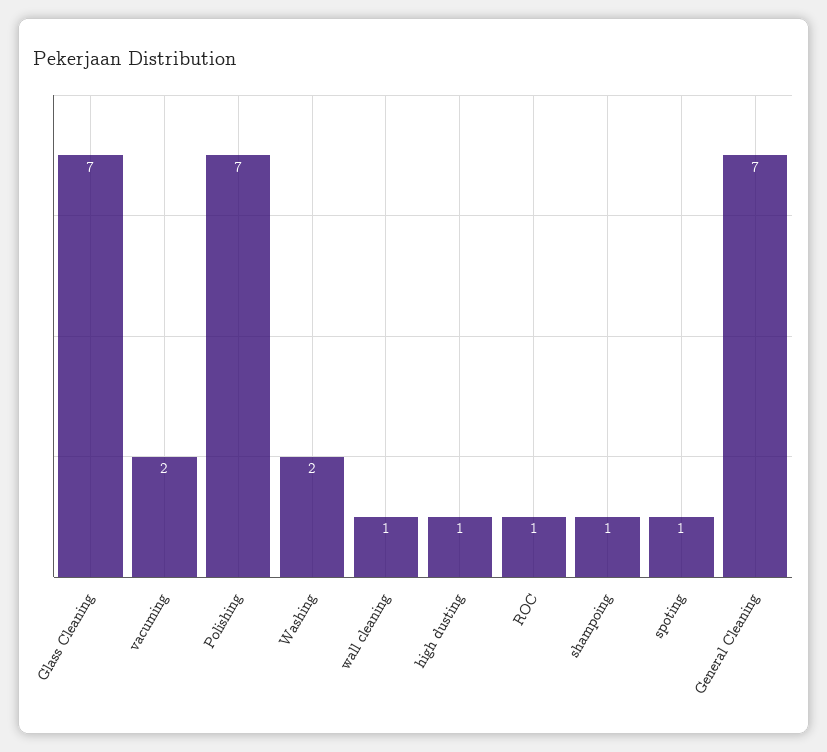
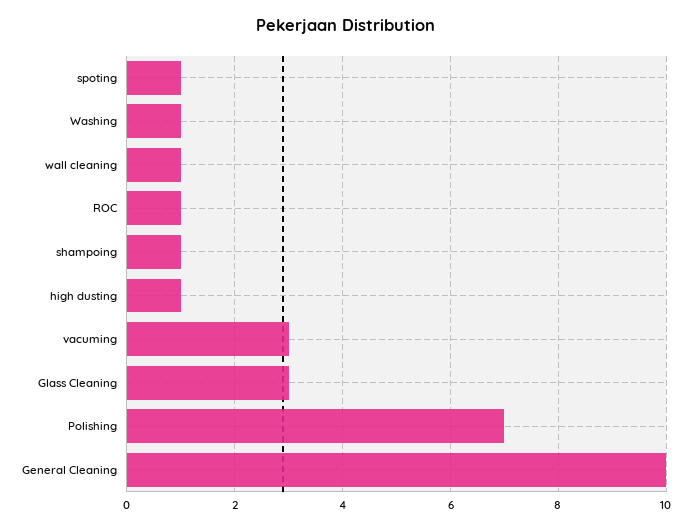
Glass Cleaning: 7 -> 3
vacuming: 2 -> 3
Washing: 2 -> 1
General Cleaning: 7 -> 10

